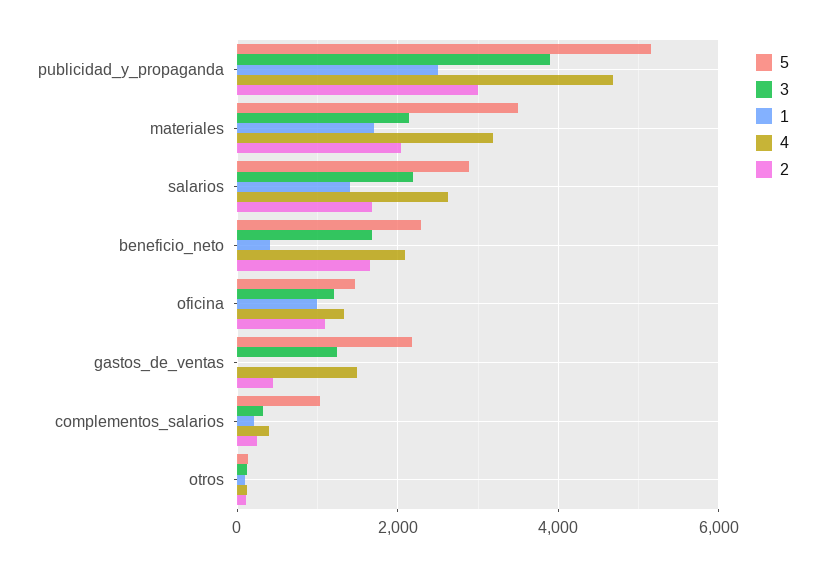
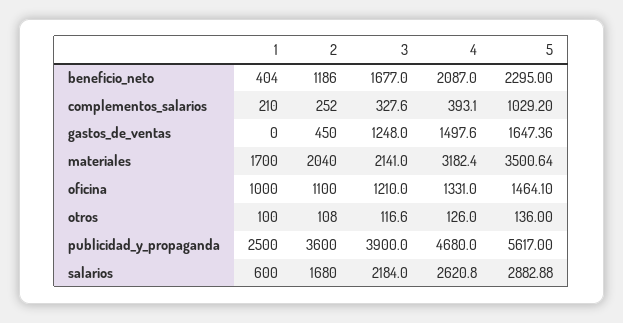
5, publicidad_y_propaganda: 5200 -> 5617
2, publicidad_y_propaganda: 3000 -> 3600
1, salarios: 1400 -> 600
2, beneficio_neto: 1600 -> 1186
5, gastos_de_ventas: 2200 -> 1647.36

